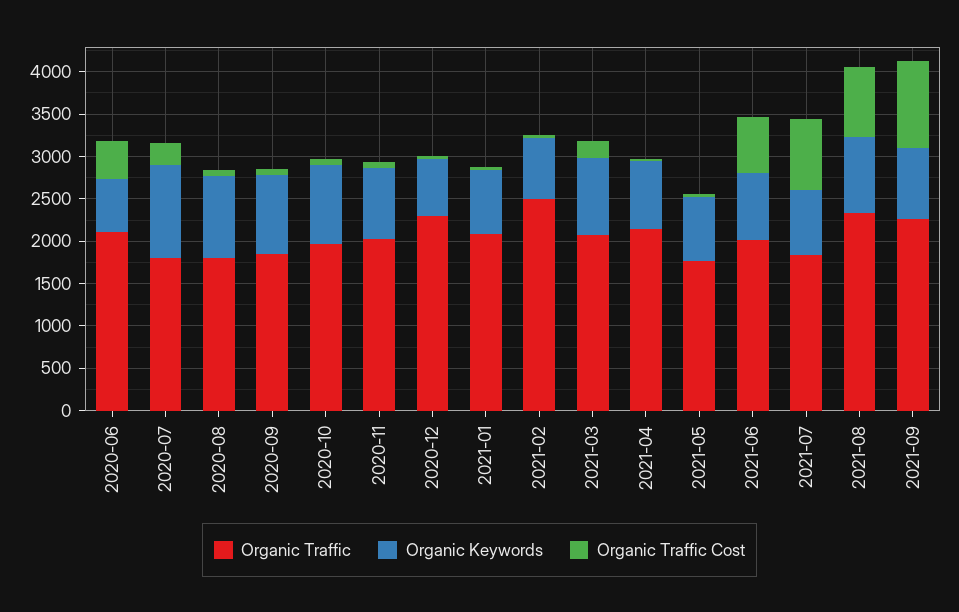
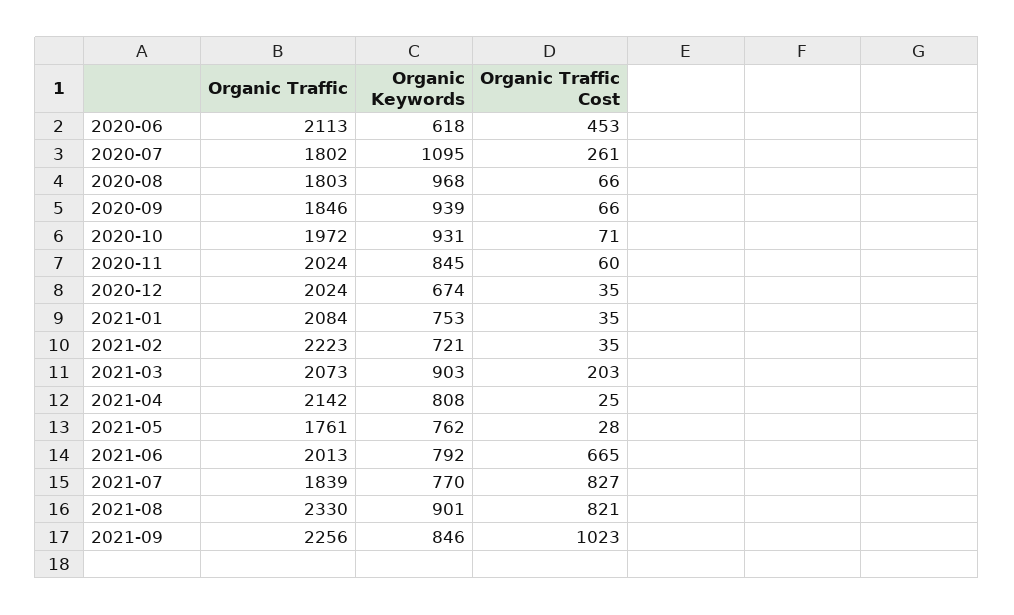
Organic Traffic, 2020-12: 2300 -> 2024
Organic Traffic, 2021-02: 2500 -> 2223

